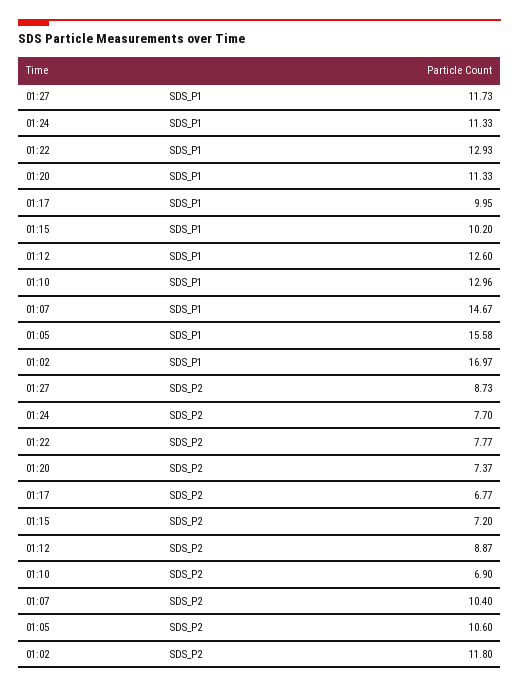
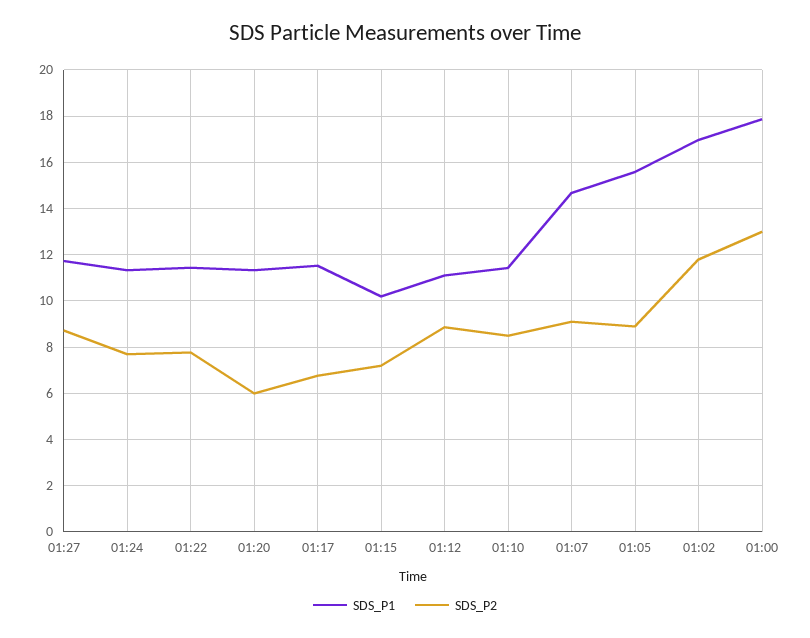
SDS_P1, 01:22: 12.93 -> 11.5
SDS_P1, 01:17: 9.95 -> 11.5
SDS_P1, 01:12: 12.6 -> 11
SDS_P1, 01:10: 12.96 -> 11.5
SDS_P2, 01:20: 7.37 -> 6
SDS_P2, 01:10: 6.9 -> 8.5
SDS_P2, 01:07: 10.4 -> 9
SDS_P2, 01:05: 10.6 -> 9
SDS_P1, 01:00: none -> 18
SDS_P2, 01:00: none -> 13

